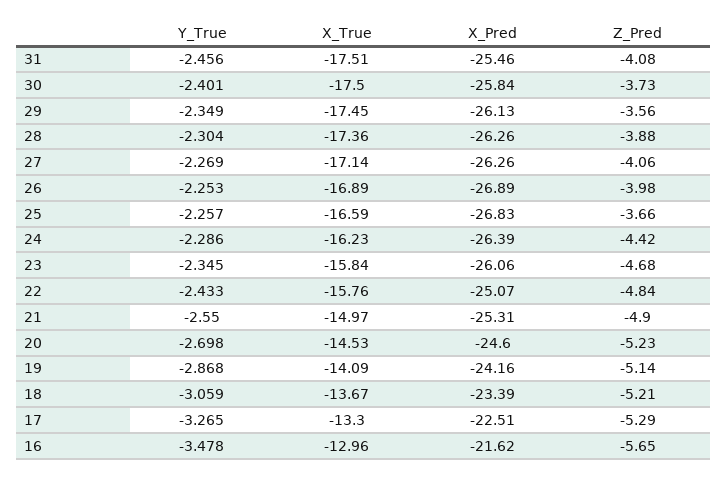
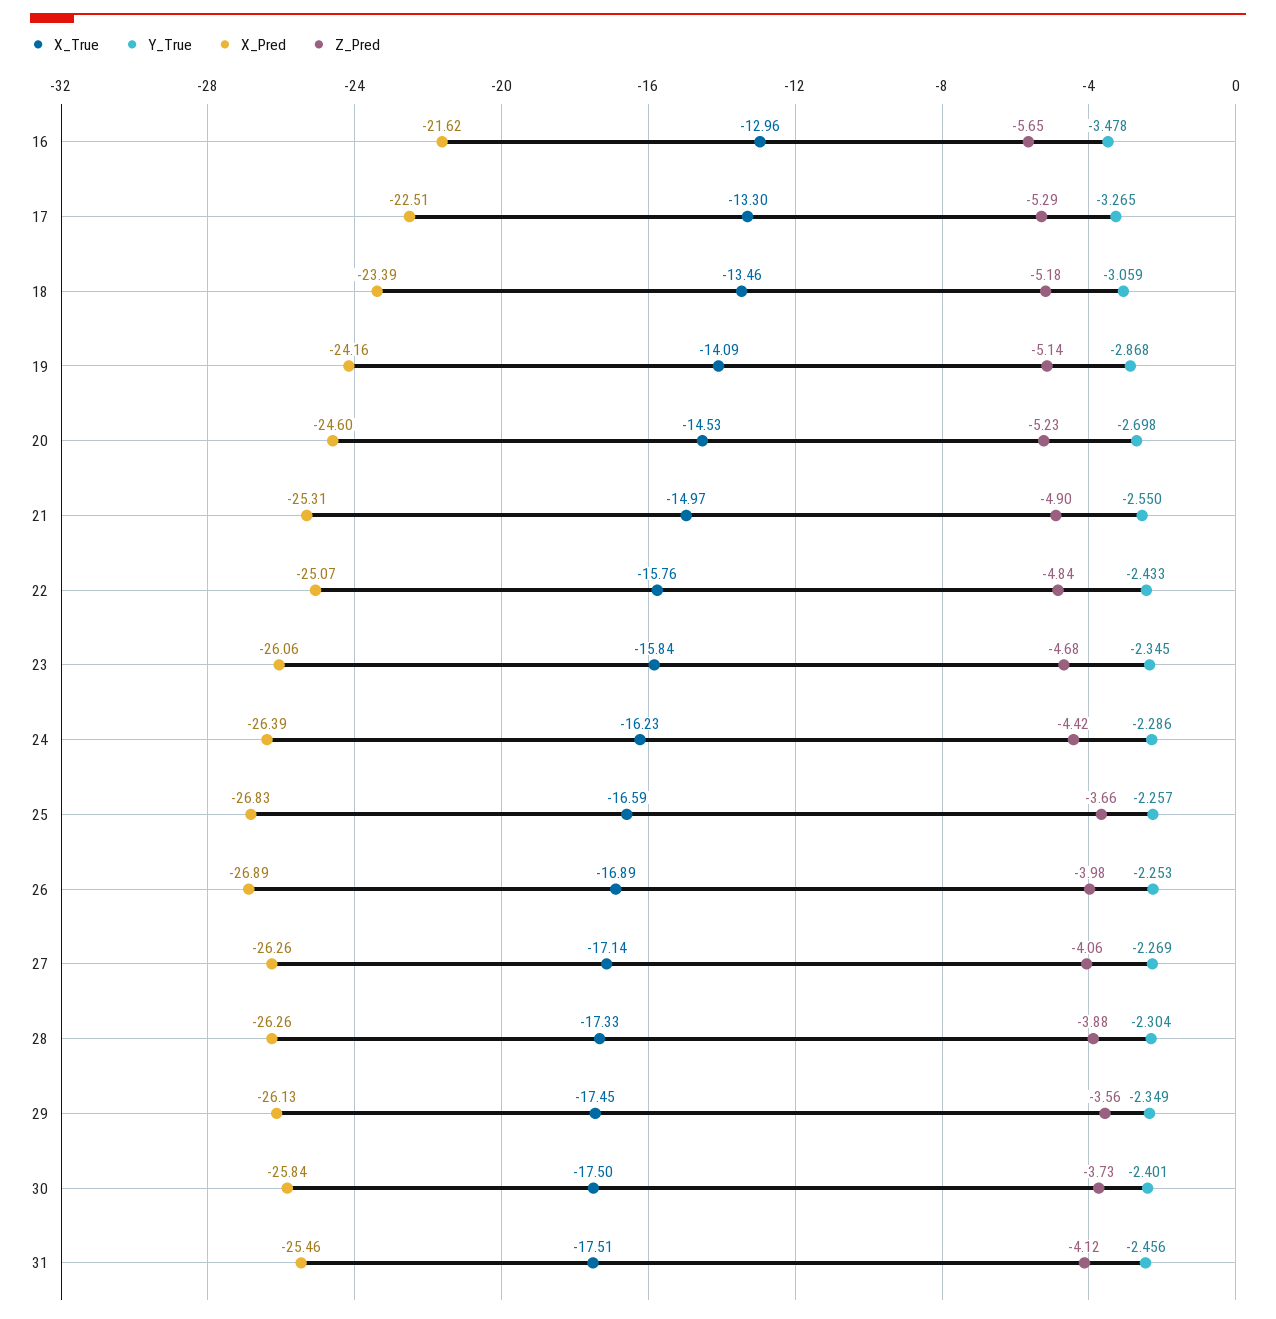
Z_Pred, 31: -4.08 -> -4.12
X_True, 28: -17.36 -> -17.33
X_True, 18: -13.67 -> -13.46
Z_Pred, 18: -5.21 -> -5.18

